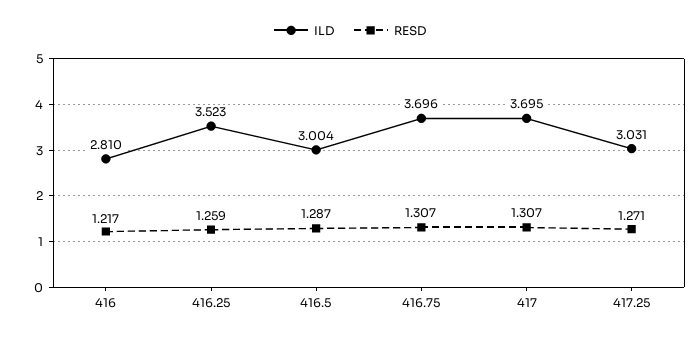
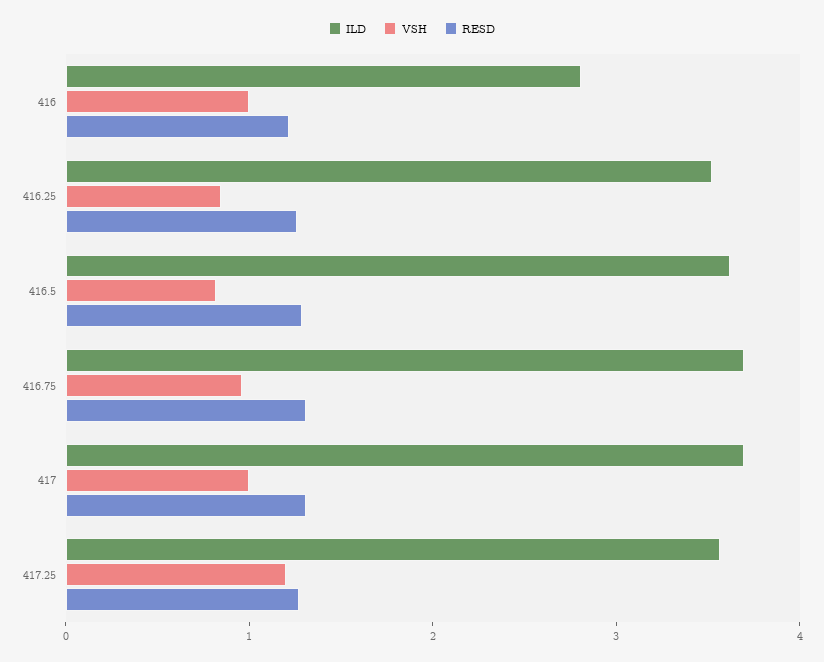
ILD, 416.5: 3.004 -> 3.6
ILD, 417.25: 3.031 -> 3.6
VSH, 416: none -> 1
VSH, 416.25: none -> 0.8
VSH, 416.5: none -> 0.8
VSH, 416.75: none -> 1
VSH, 417: none -> 1
VSH, 417.25: none -> 1.2

